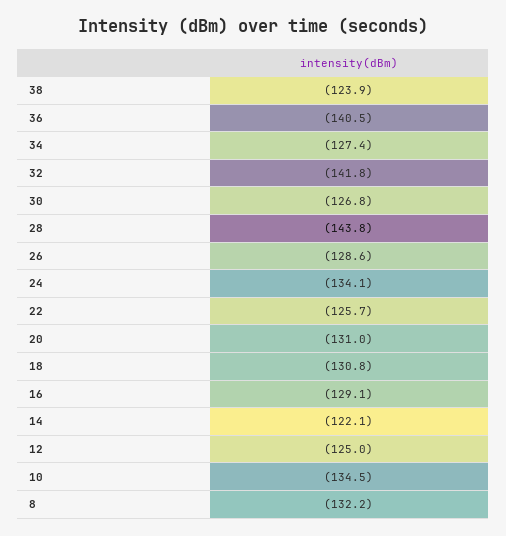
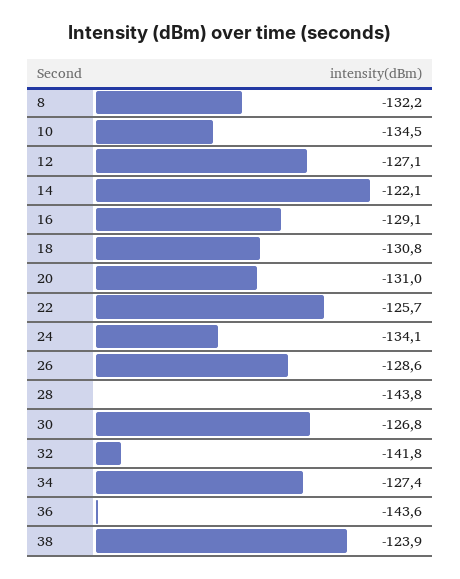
36: -140.5 -> -143.6
12: -125 -> -127.1

